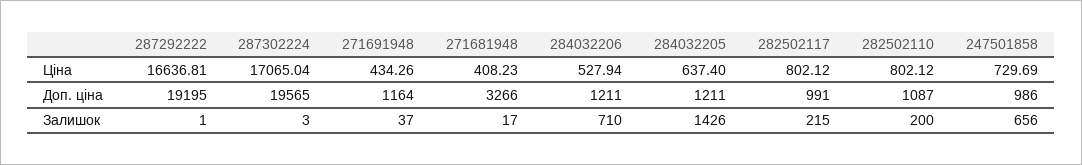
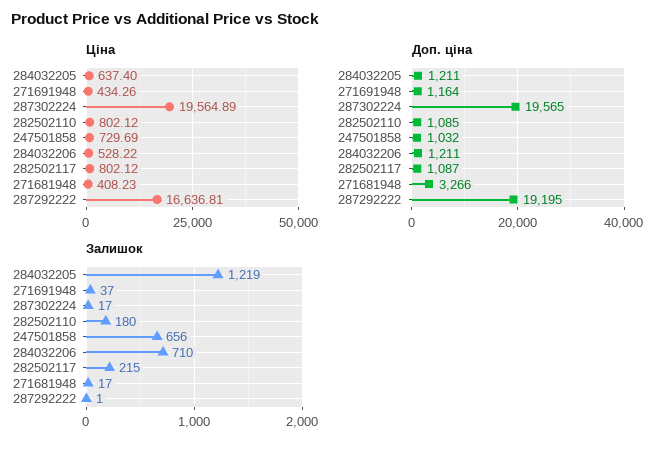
Ціна, 287302224: 17065.04 -> 19564.89
Ціна, 284032206: 527.94 -> 528.22
Доп. ціна, 282502117: 991 -> 1087
Доп. ціна, 282502110: 1087 -> 1085
Доп. ціна, 247501858: 986 -> 1032
Залишок, 287302224: 3 -> 17
Залишок, 284032205: 1426 -> 1219
Залишок, 282502110: 200 -> 180

